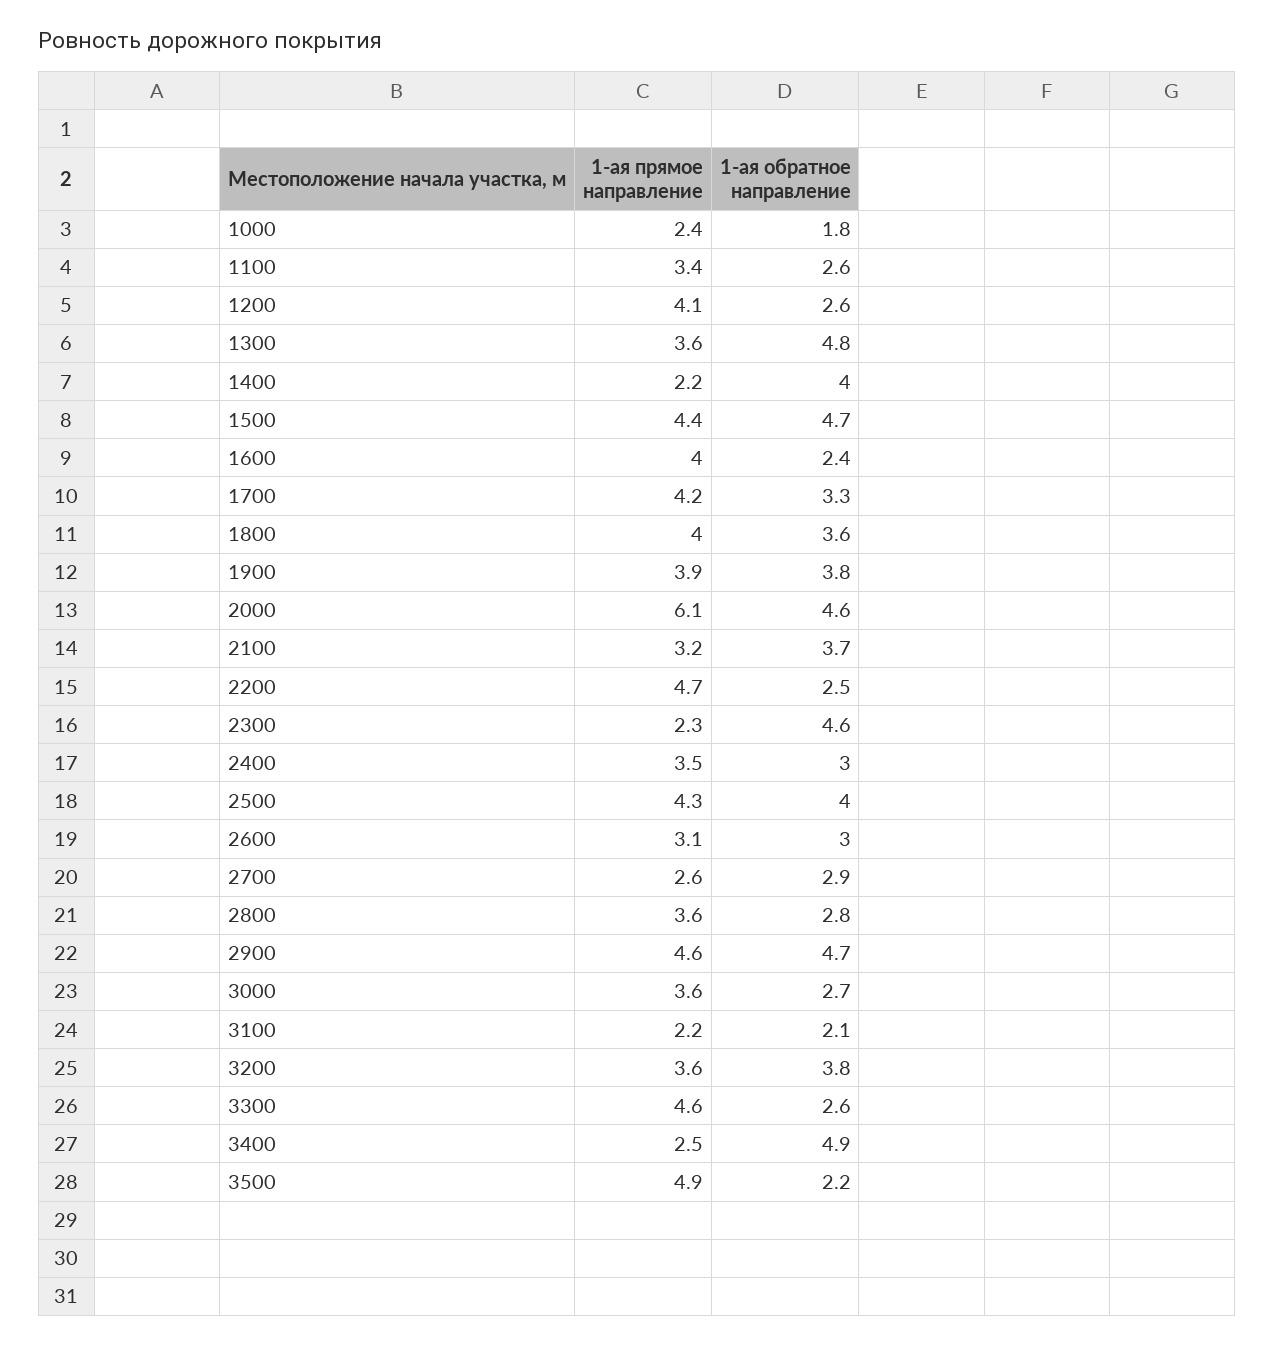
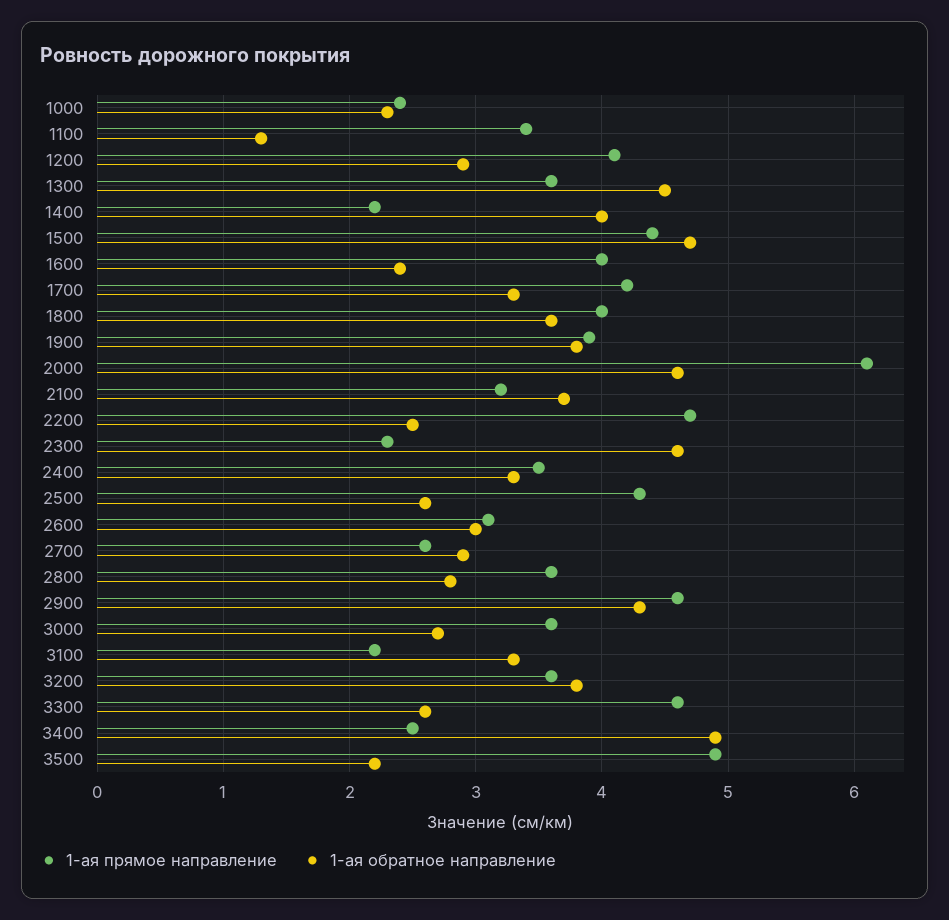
1-ая обратное направление, 1000: 1.8 -> 2.3
1-ая обратное направление, 1100: 2.6 -> 1.3
1-ая обратное направление, 1200: 2.6 -> 2.9
1-ая обратное направление, 1300: 4.8 -> 4.5
1-ая обратное направление, 2400: 3 -> 3.3
1-ая обратное направление, 2500: 4 -> 2.6
1-ая обратное направление, 2900: 4.7 -> 4.3
1-ая обратное направление, 3100: 2.1 -> 3.3

